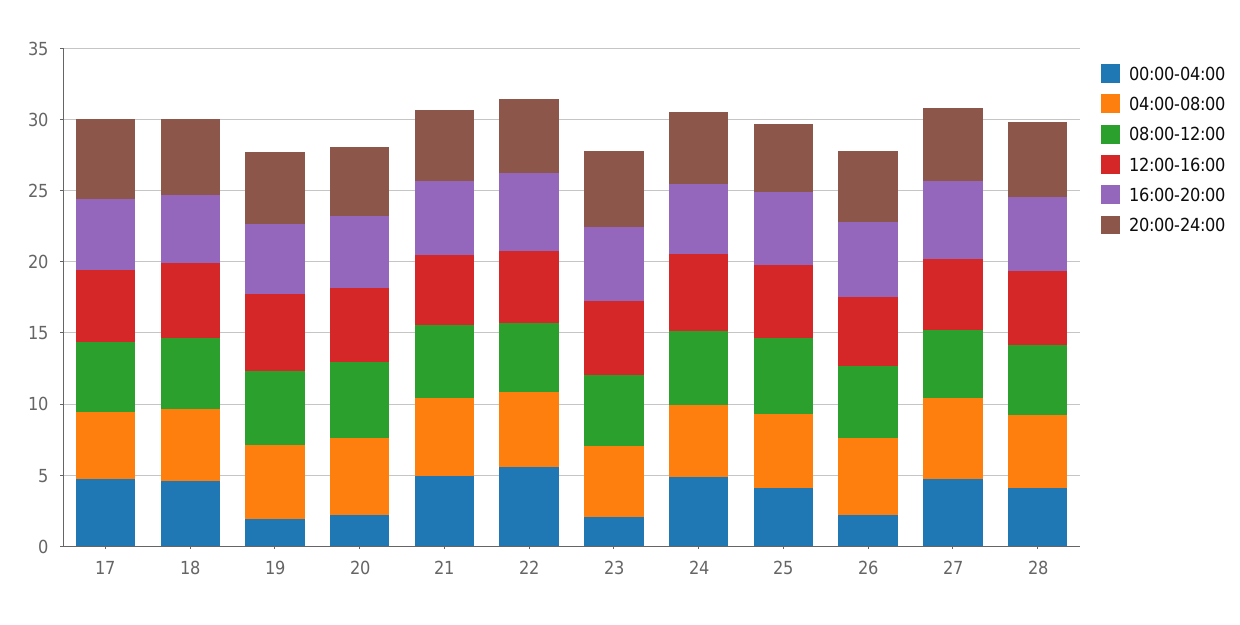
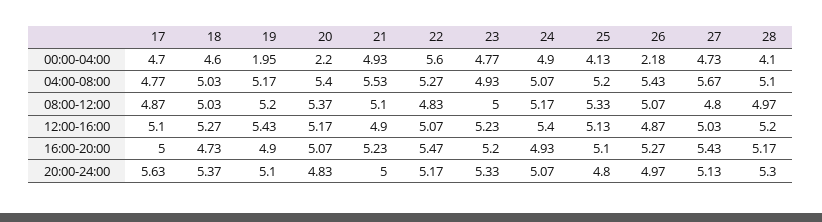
00:00-04:00, 23: 2 -> 4.77

